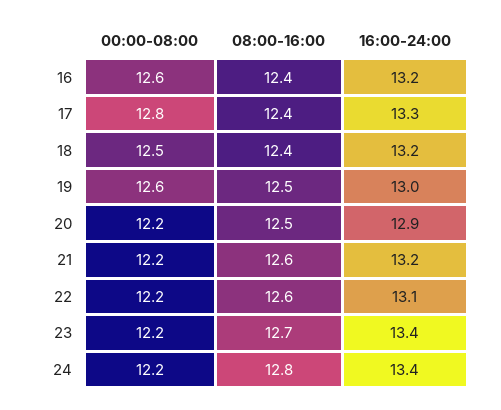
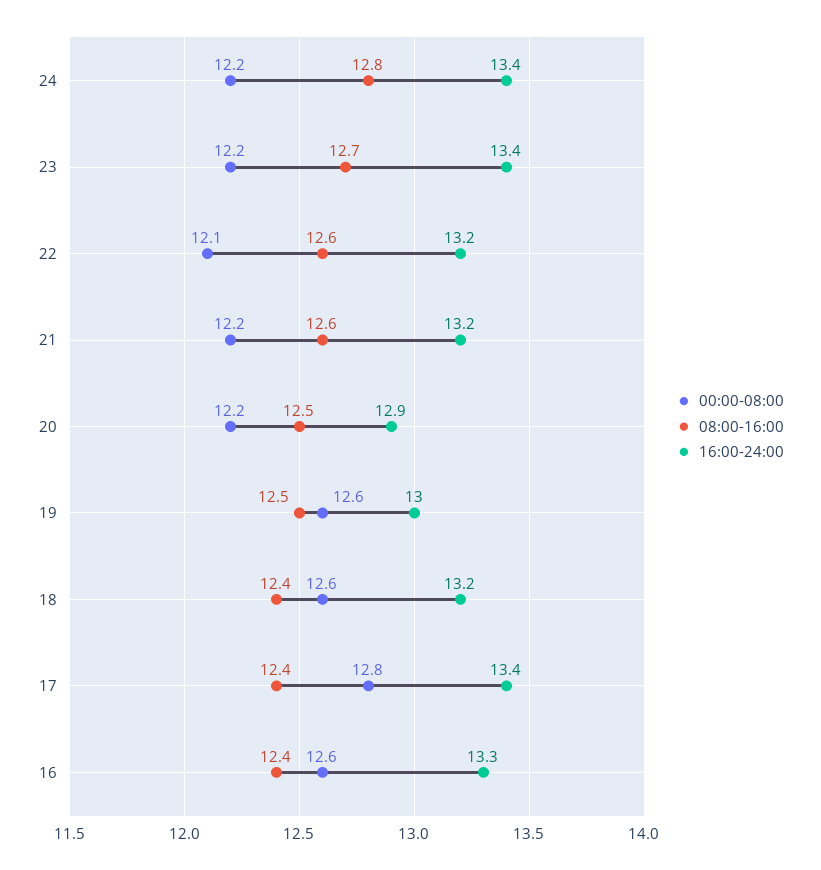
16:00-24:00, 16: 13.2 -> 13.3
16:00-24:00, 17: 13.3 -> 13.4
00:00-08:00, 18: 12.5 -> 12.6
00:00-08:00, 22: 12.2 -> 12.1
16:00-24:00, 22: 13.1 -> 13.2

